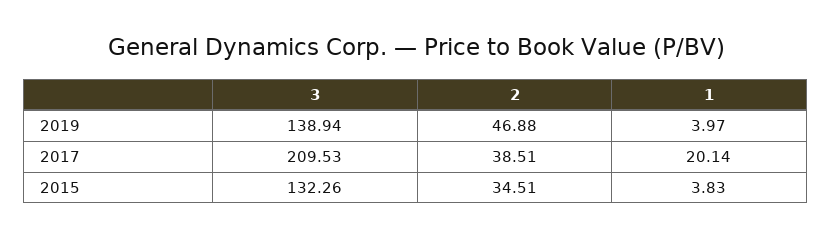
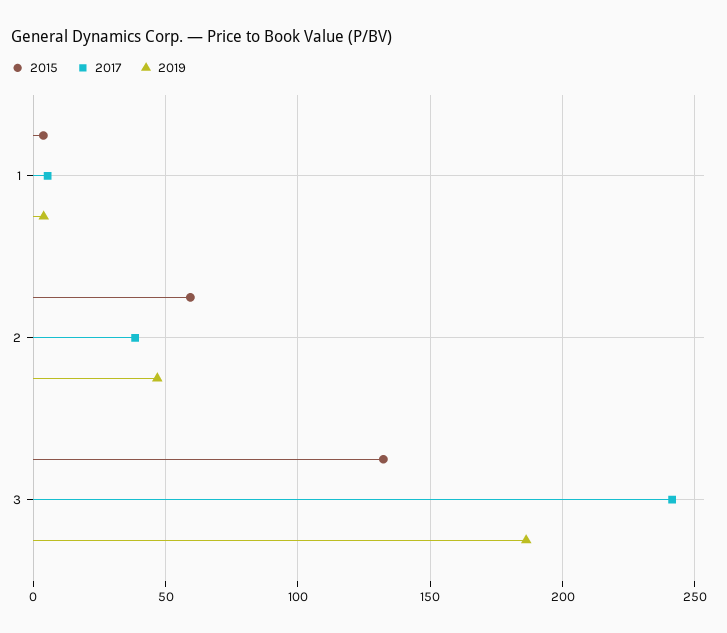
2019, 3: 138.94 -> 185
2017, 3: 209.53 -> 240
2017, 1: 20.14 -> 5
2015, 2: 34.51 -> 60

